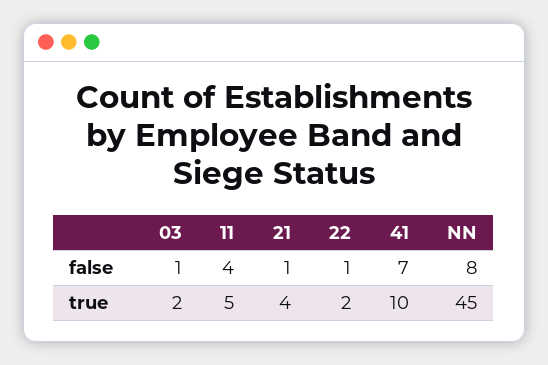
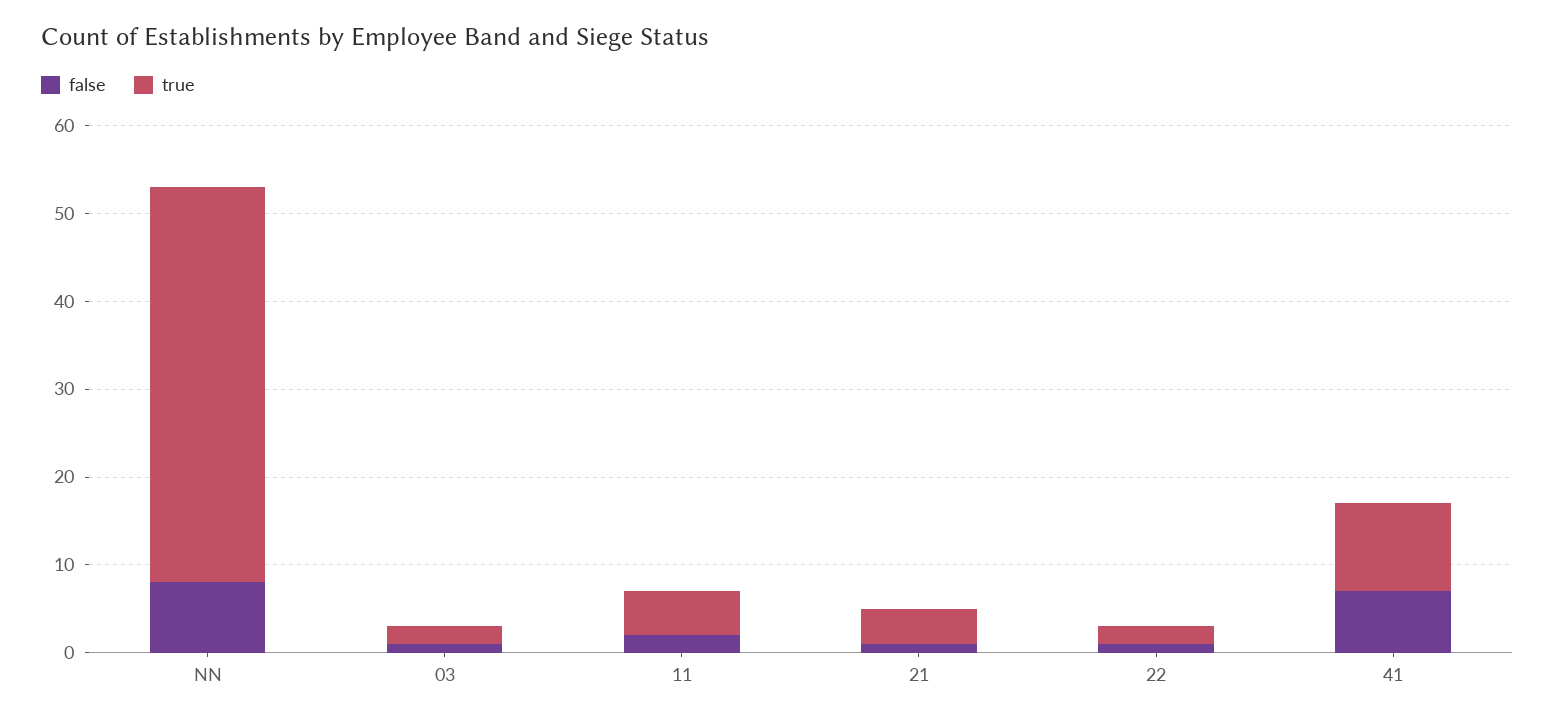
false, 11: 4 -> 2

